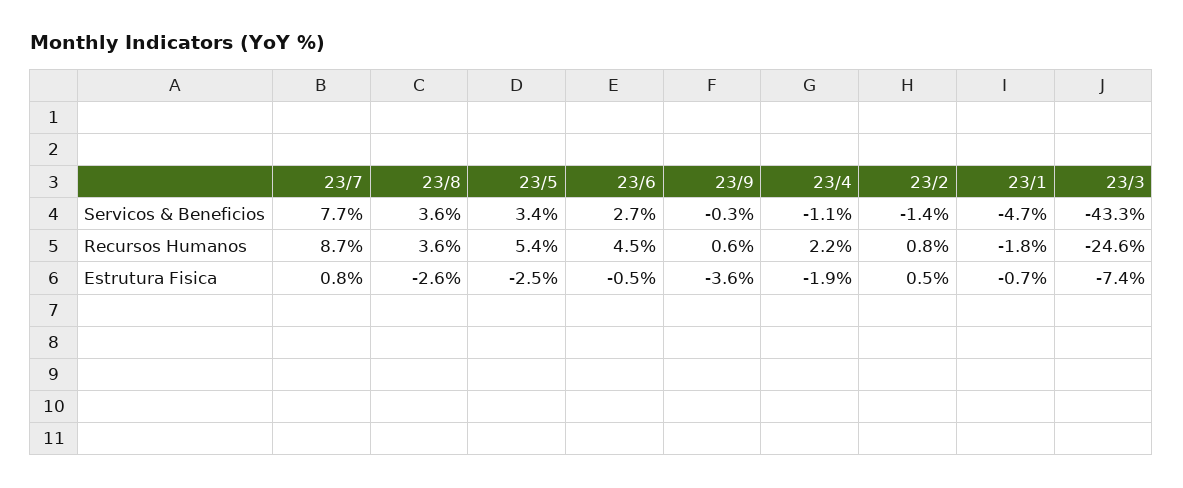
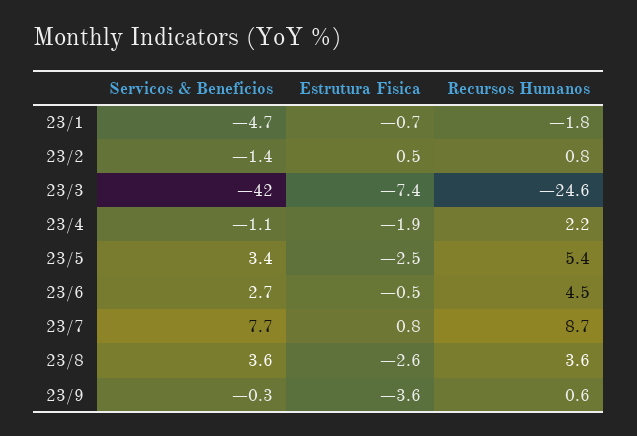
23/3, Servicos & Beneficios: -43.3 -> -42

